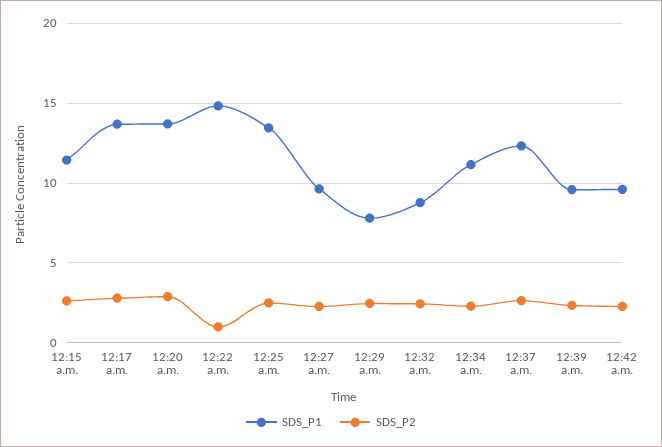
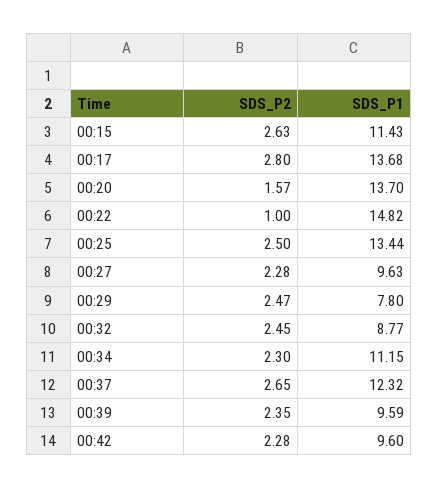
SDS_P2, 12:20 a.m.: 3 -> 1.57

